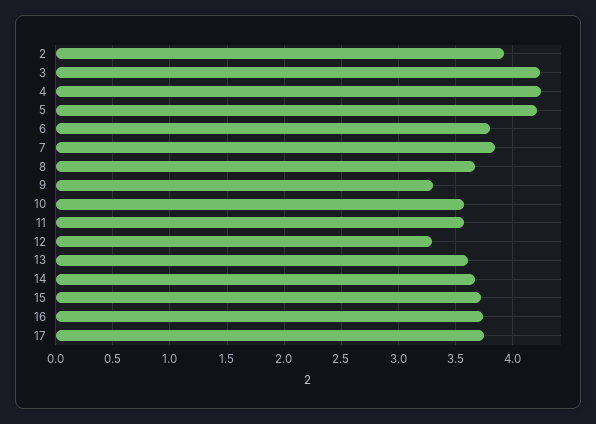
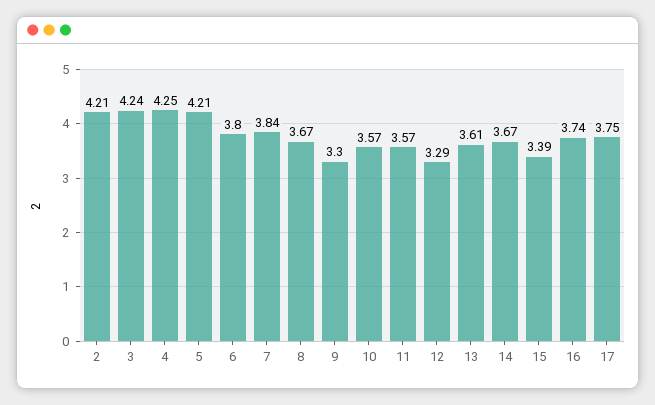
2: 3.9 -> 4.21
15: 3.7 -> 3.39

